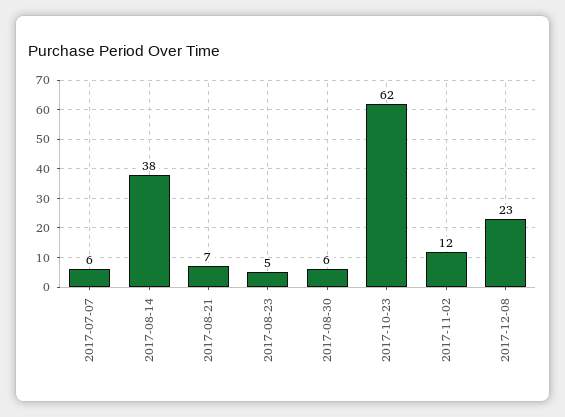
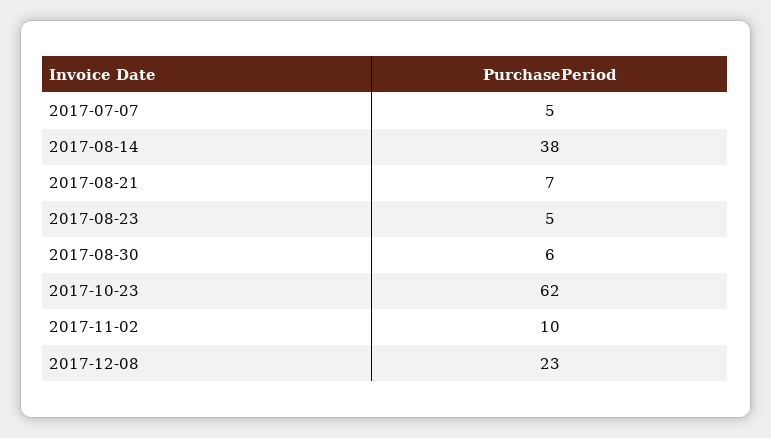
2017-07-07: 6 -> 5
2017-11-02: 12 -> 10

